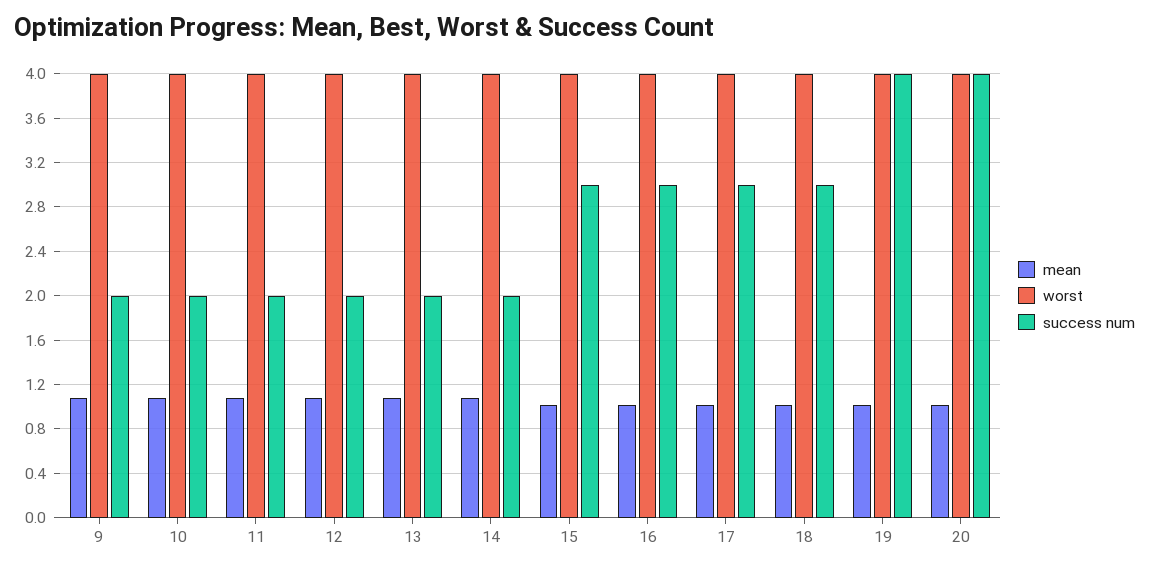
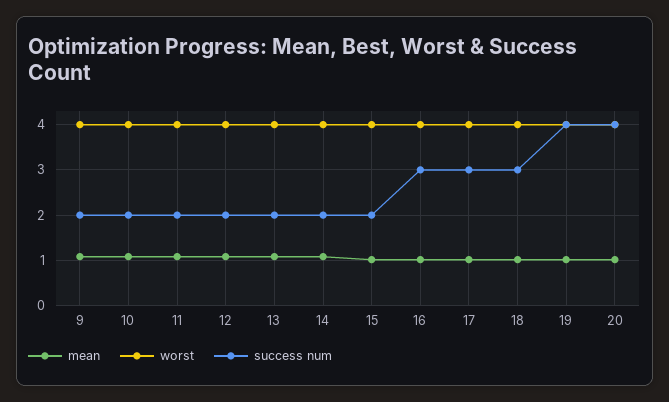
success num, 15: 3 -> 2

